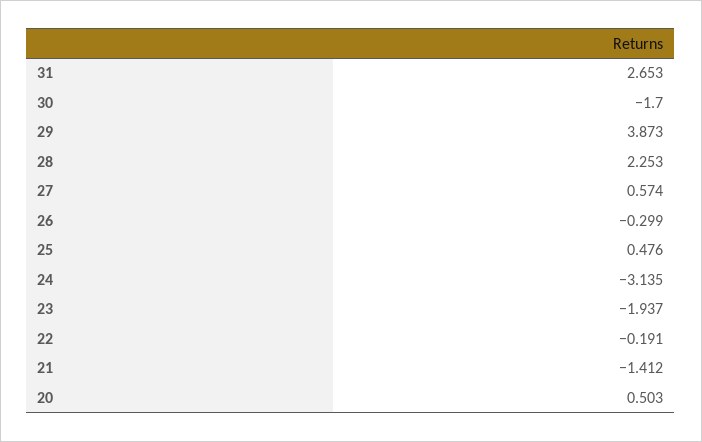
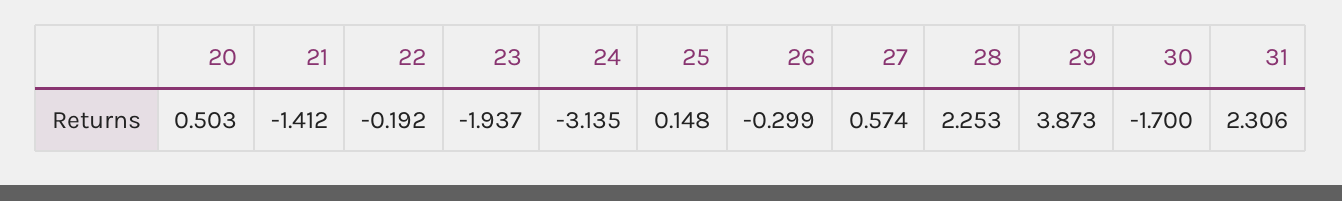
31: 2.653 -> 2.306
25: 0.476 -> 0.148
22: -0.191 -> -0.192

